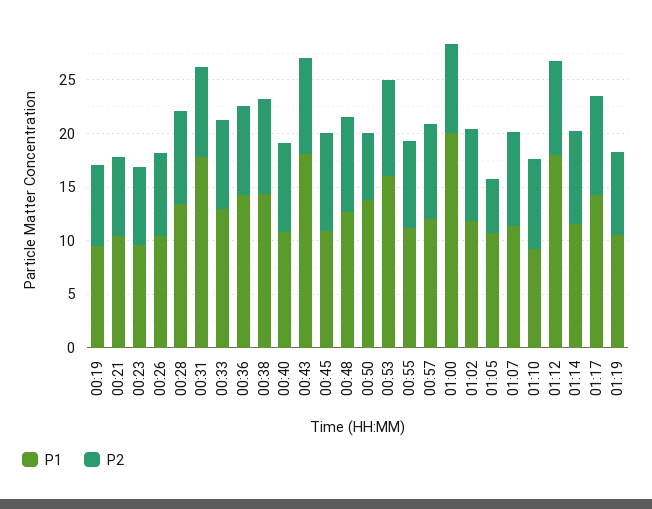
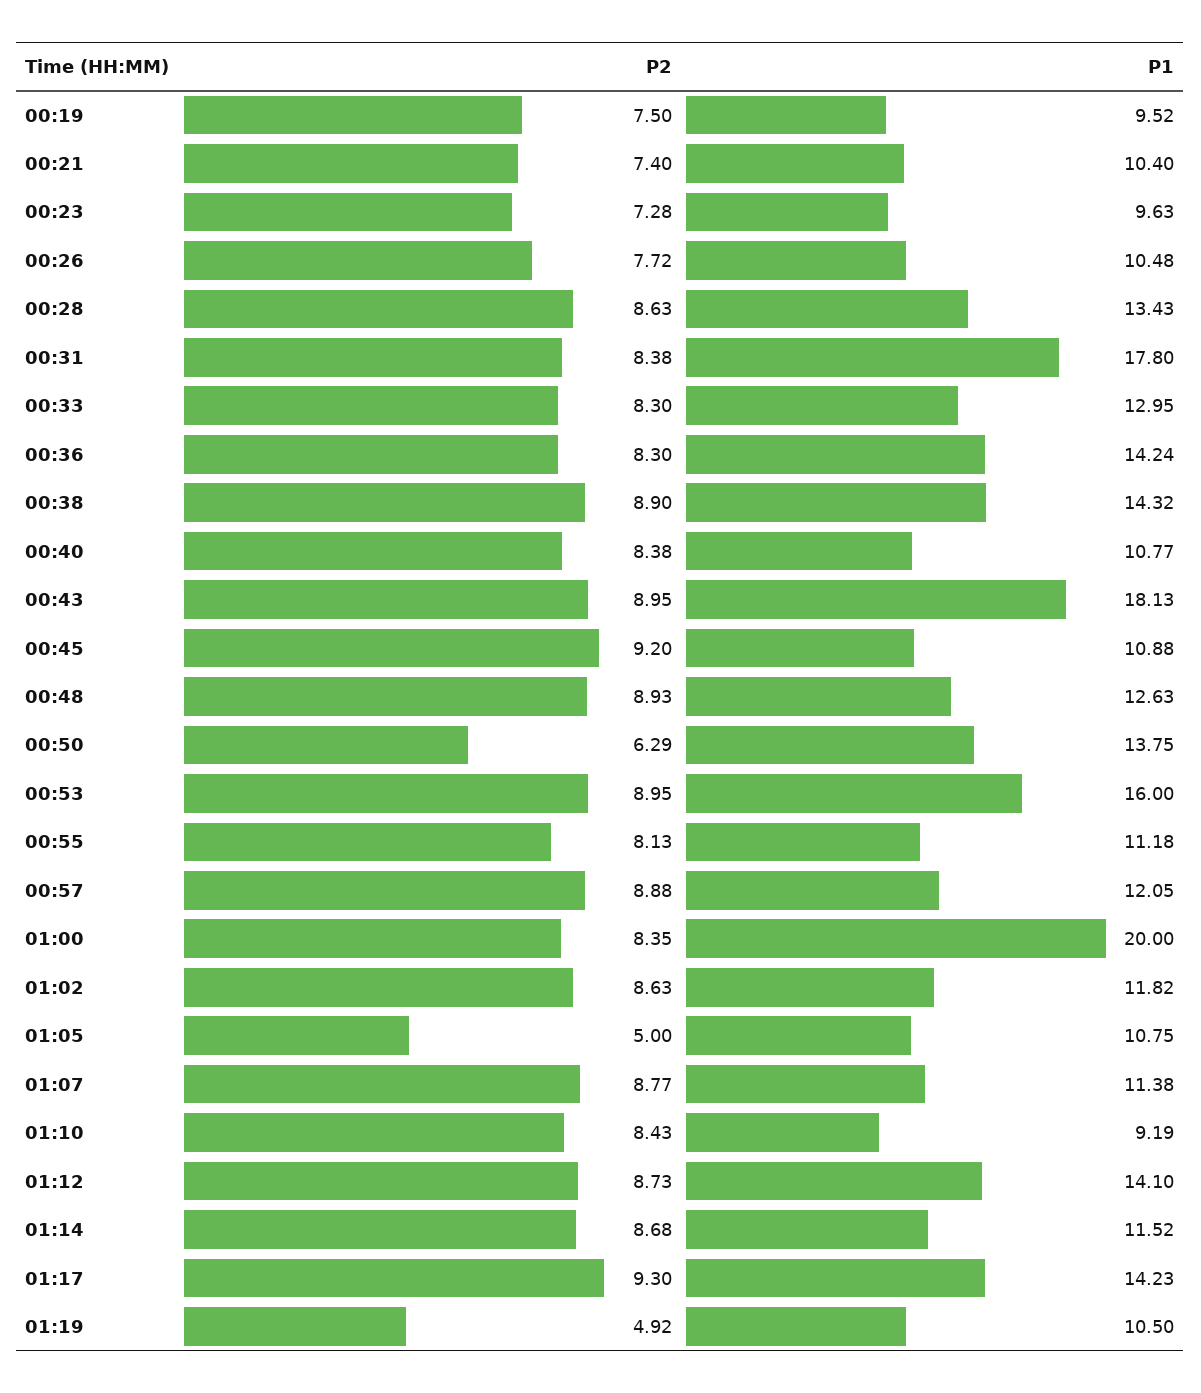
P1, 01:12: 18 -> 14.1
P2, 01:19: 8 -> 4.92

